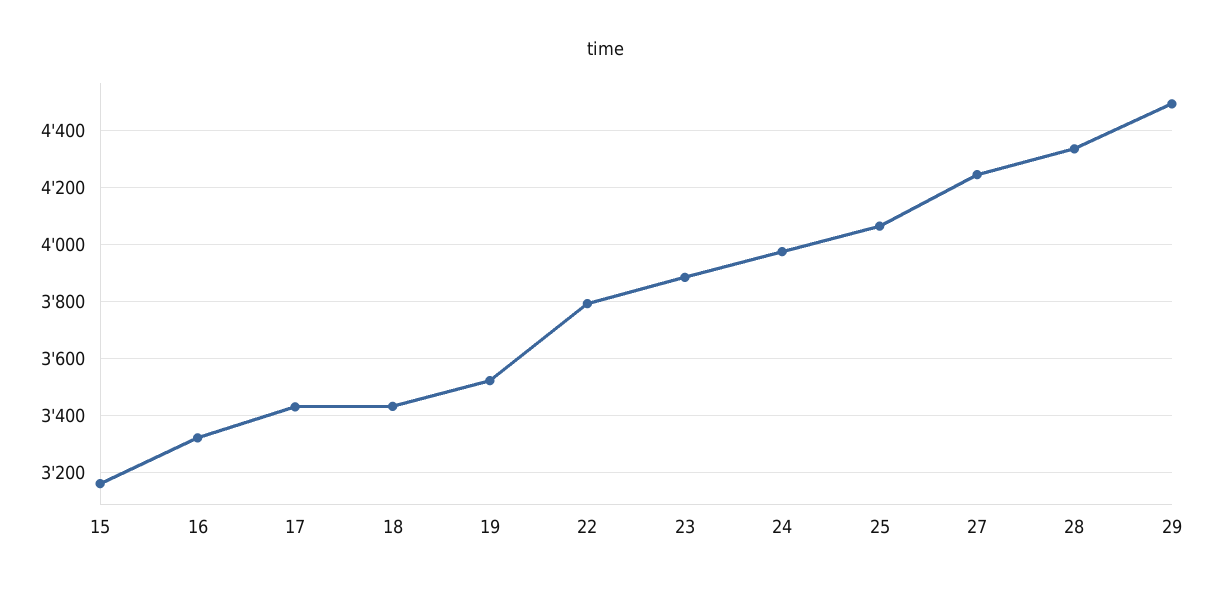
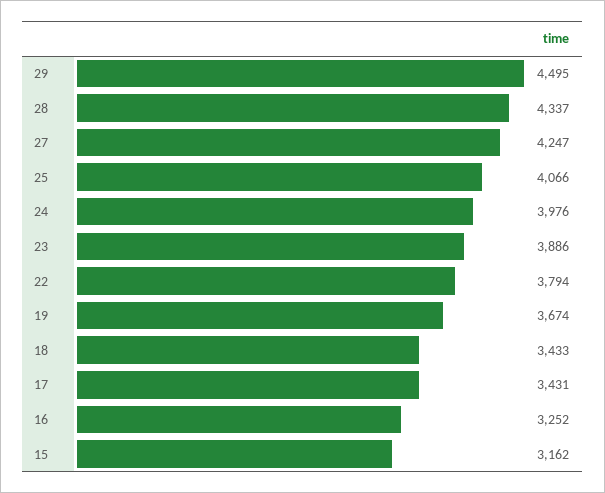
16: 3325 -> 3252
19: 3525 -> 3674

